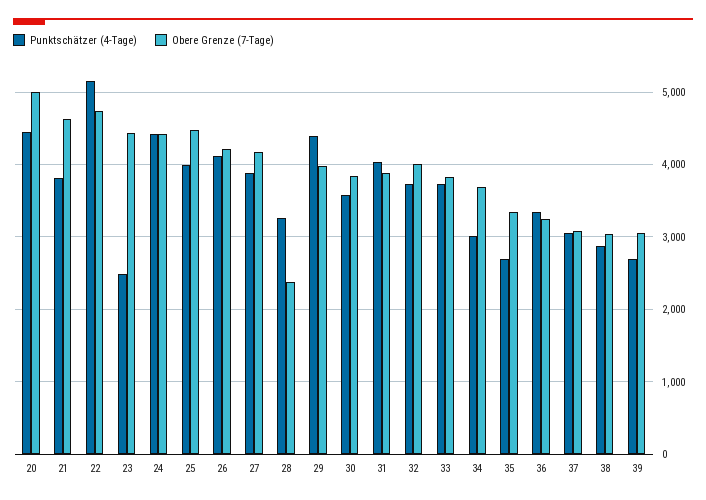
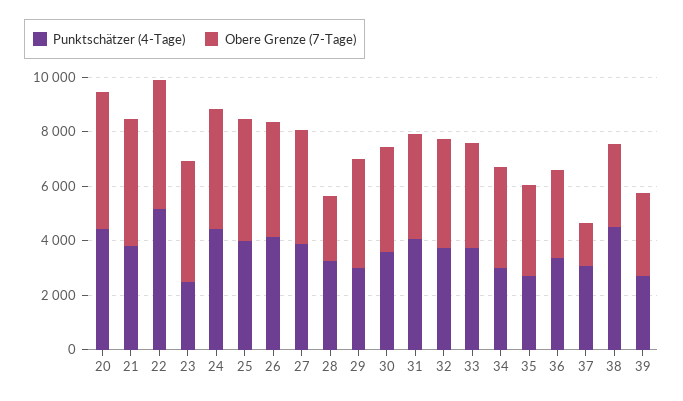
Punktschätzer (4-Tage), 29: 4400 -> 3000
Obere Grenze (7-Tage), 37: 3100 -> 1500
Punktschätzer (4-Tage), 38: 2900 -> 4500

